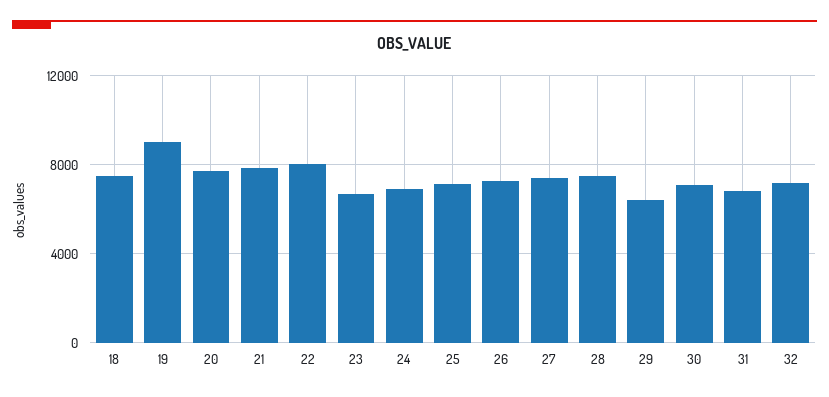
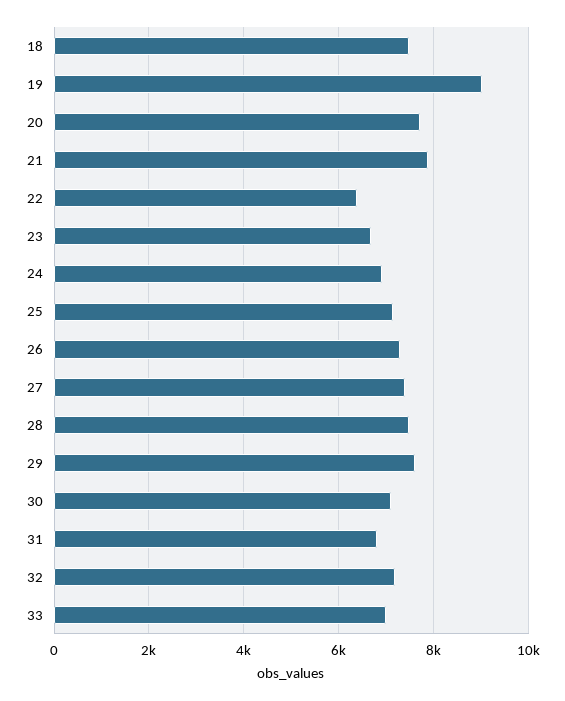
22: 8000 -> 6400
29: 6500 -> 7600
33: none -> 7000

